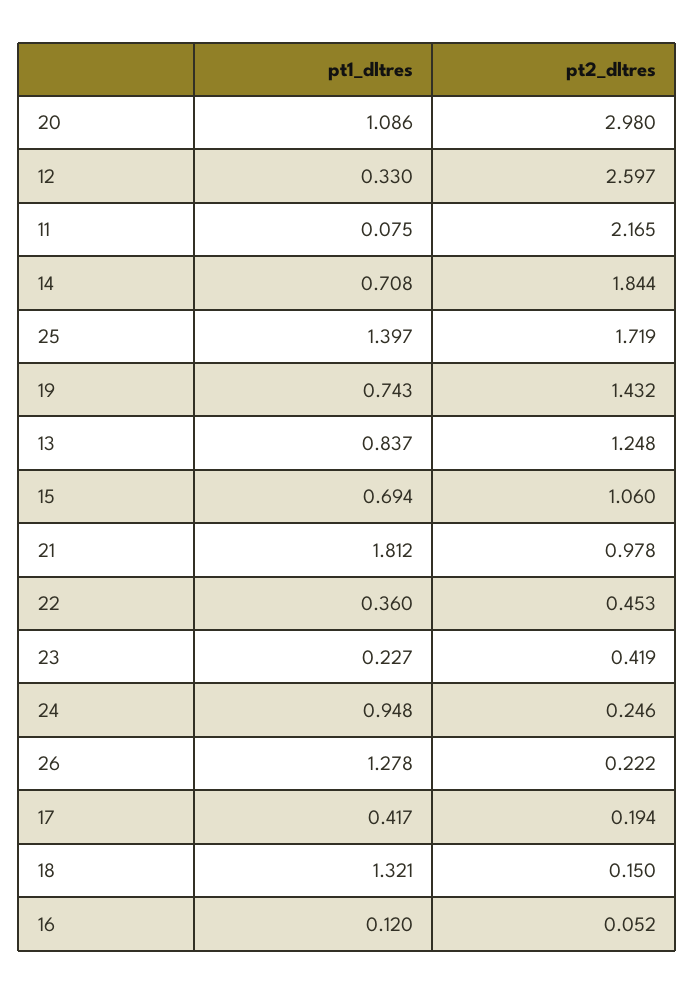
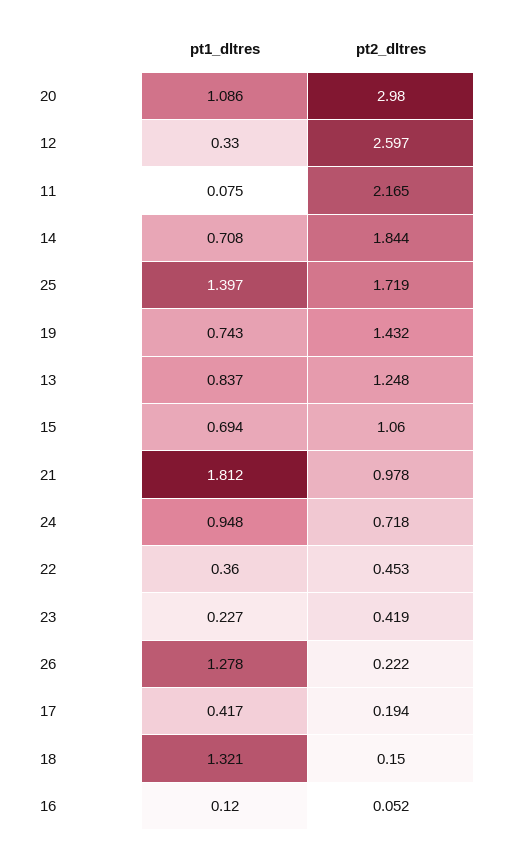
pt2_dltres, 24: 0.246 -> 0.718

